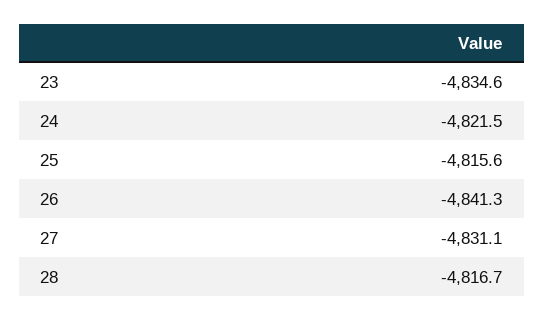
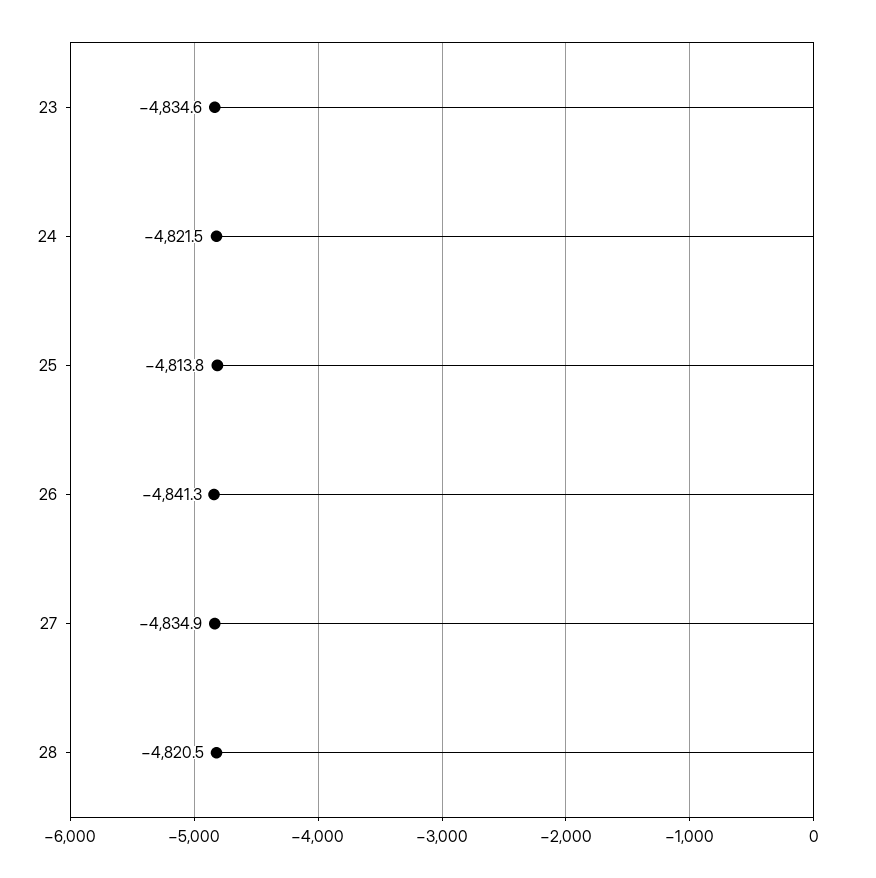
25: -4815.6 -> -4813.8
27: -4831.1 -> -4834.9
28: -4816.7 -> -4820.5

